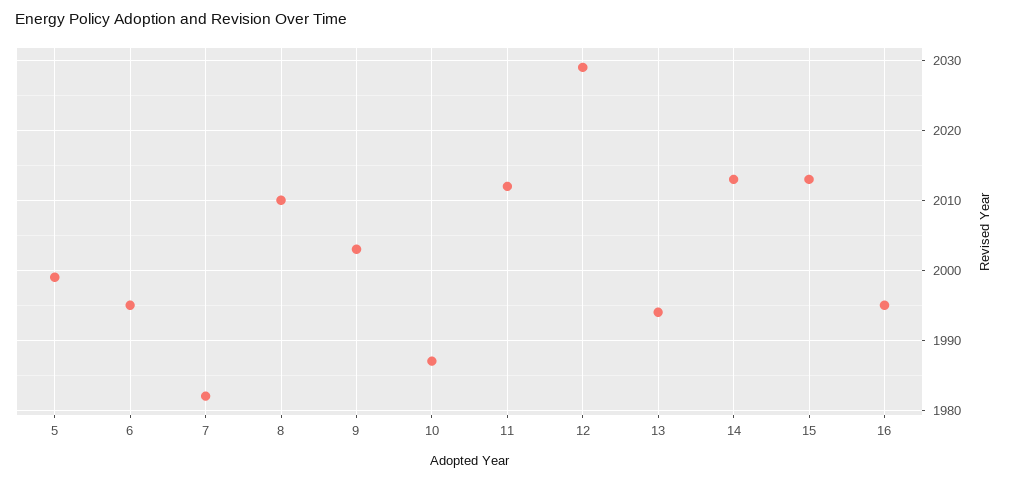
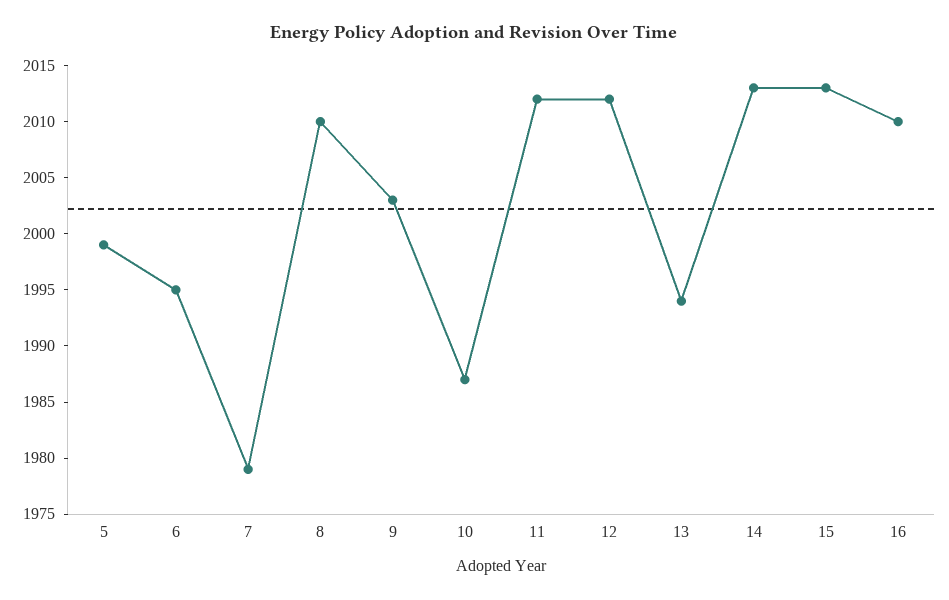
7: 1982 -> 1979
12: 2029 -> 2012
16: 1995 -> 2010

